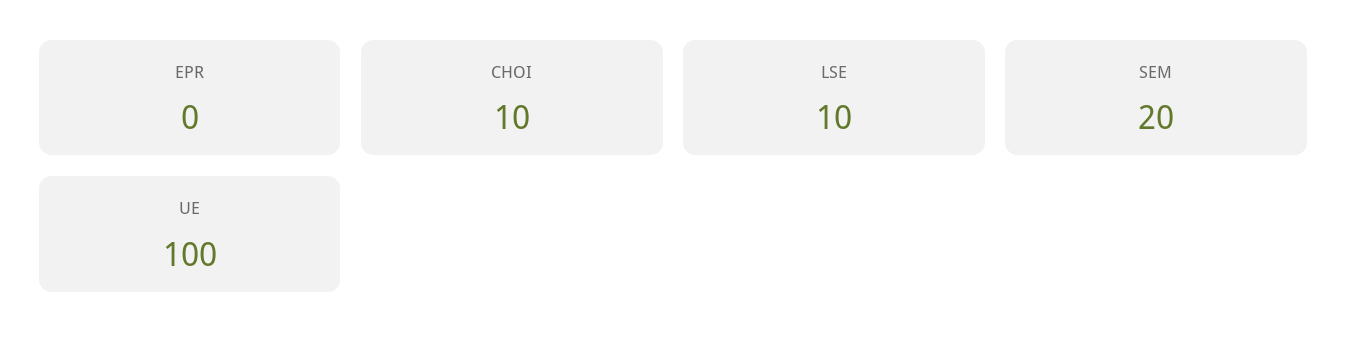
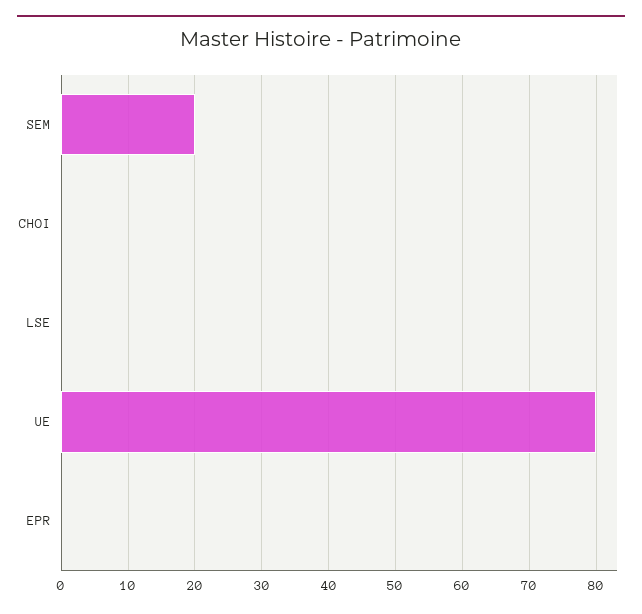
CHOI: 10 -> 0
LSE: 10 -> 0
UE: 100 -> 80

